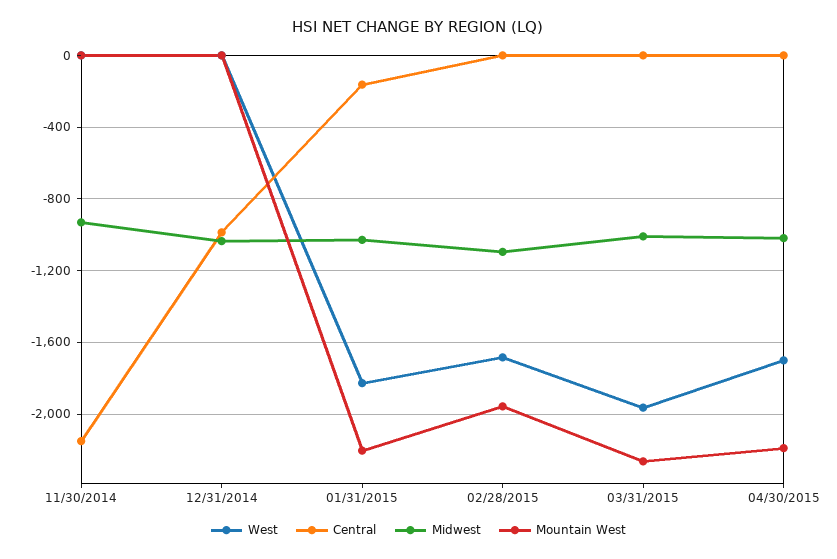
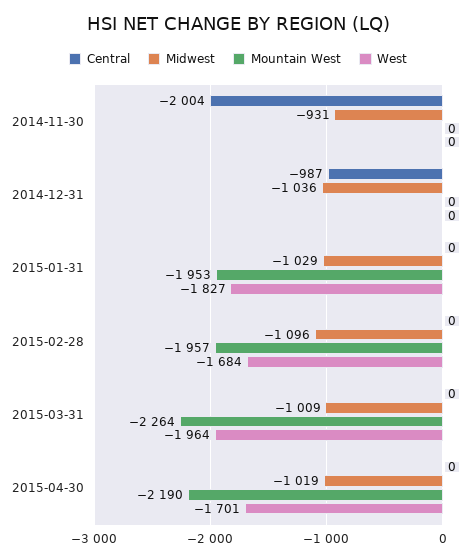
Central, 11/30/2014: -2150 -> -2004
Central, 01/31/2015: -150 -> 0
Mountain West, 01/31/2015: -2200 -> -1953

